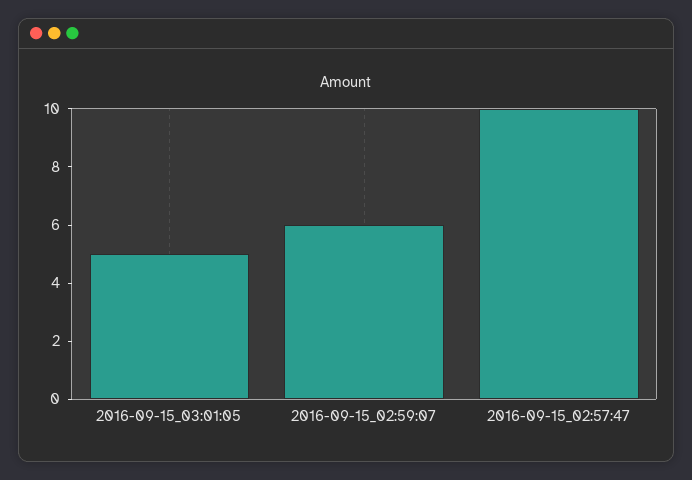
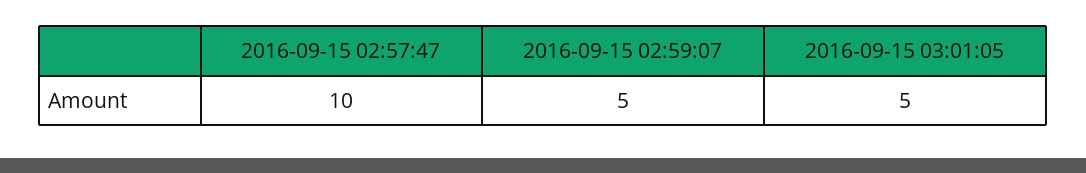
2016-09-15_02:59:07: 6 -> 5

